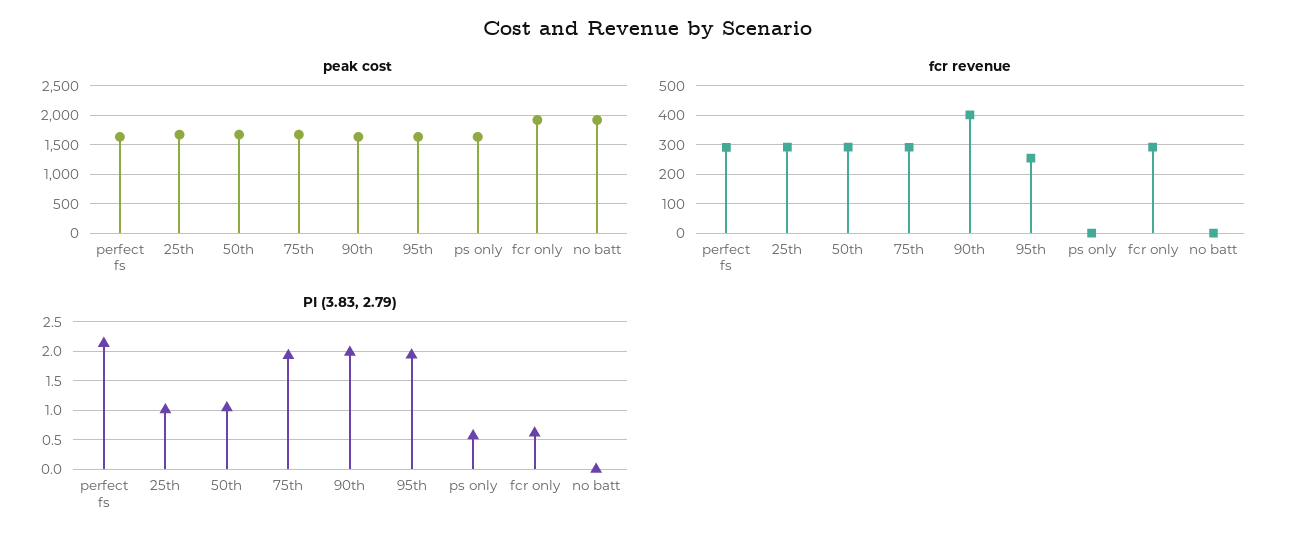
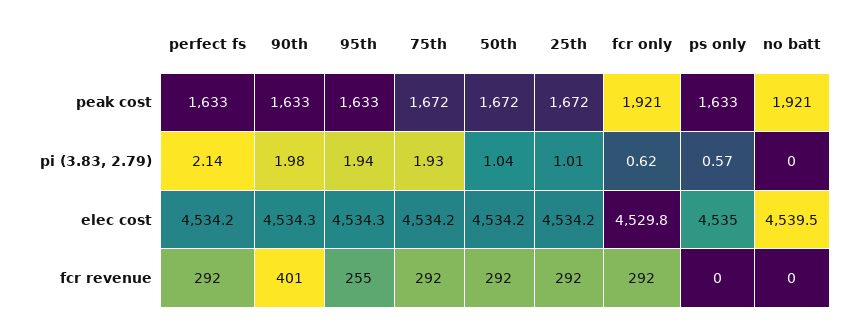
elec cost, perfect fs: none -> 4534.2
elec cost, 90th: none -> 4534.3
elec cost, 95th: none -> 4534.3
elec cost, 75th: none -> 4534.2
elec cost, 50th: none -> 4534.2
elec cost, 25th: none -> 4534.2
elec cost, fcr only: none -> 4529.8
elec cost, ps only: none -> 4535
elec cost, no batt: none -> 4539.5

